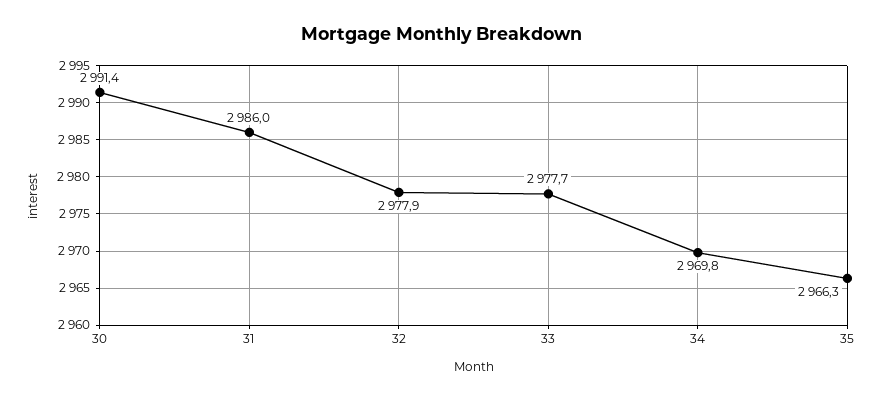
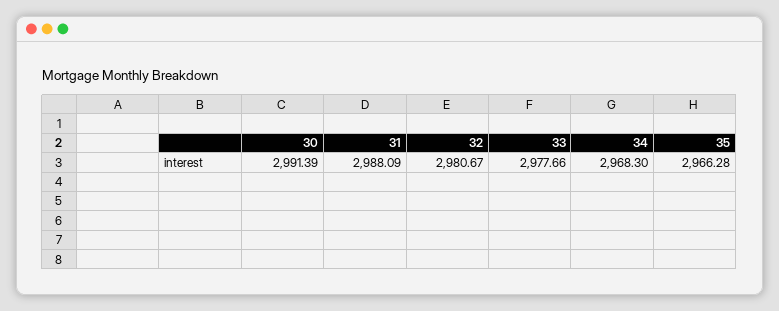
31: 2986 -> 2988.09
32: 2977.9 -> 2980.67
34: 2969.8 -> 2968.3

